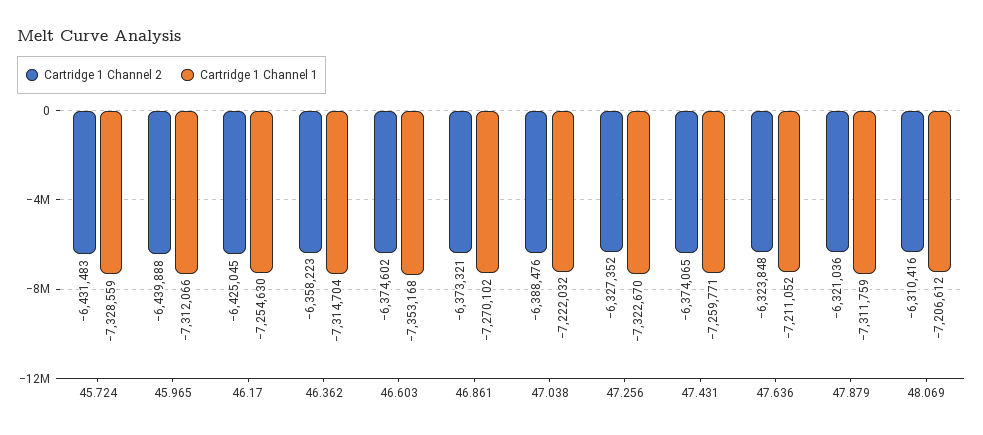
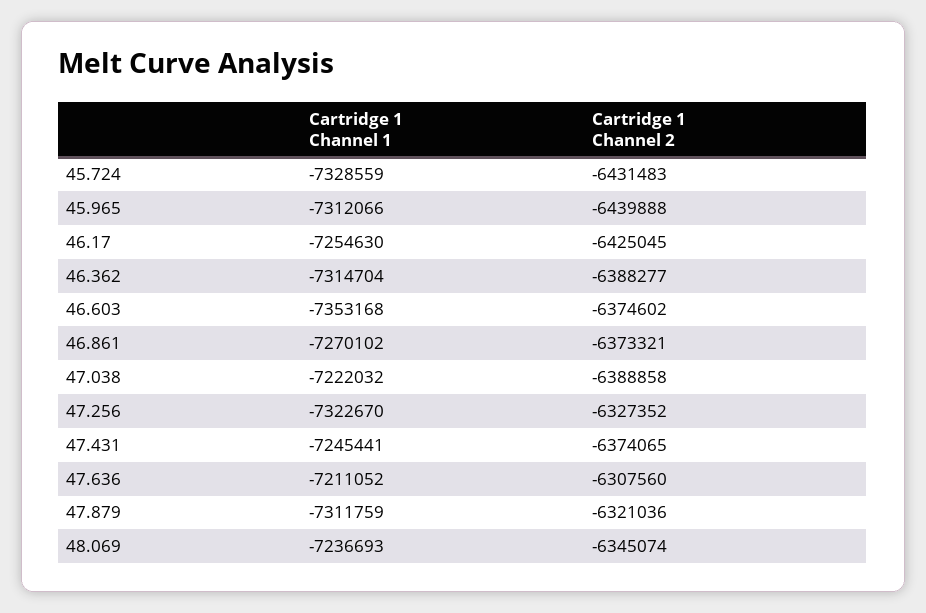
Cartridge 1 Channel 2, 46.362: -6358223 -> -6388277
Cartridge 1 Channel 2, 47.038: -6388476 -> -6388858
Cartridge 1 Channel 1, 47.431: -7259771 -> -7245441
Cartridge 1 Channel 2, 47.636: -6323848 -> -6307560
Cartridge 1 Channel 2, 48.069: -6310416 -> -6345074
Cartridge 1 Channel 1, 48.069: -7206612 -> -7236693

